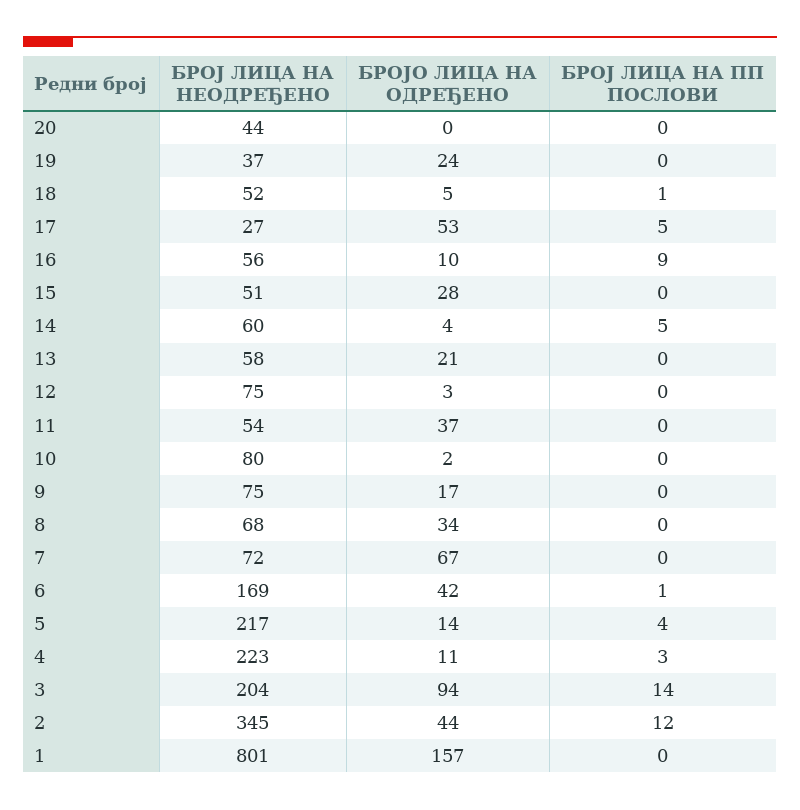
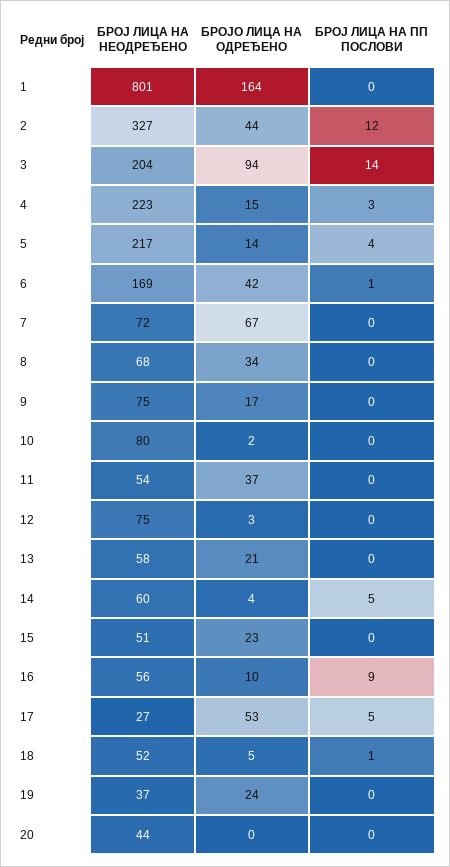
БРОЈО ЛИЦА НА ОДРЕЂЕНО, 15: 28 -> 23
БРОЈО ЛИЦА НА ОДРЕЂЕНО, 4: 11 -> 15
БРОЈ ЛИЦА НА НЕОДРЕЂЕНО, 2: 345 -> 327
БРОЈО ЛИЦА НА ОДРЕЂЕНО, 1: 157 -> 164

